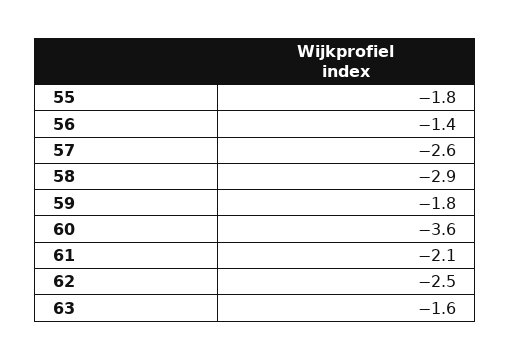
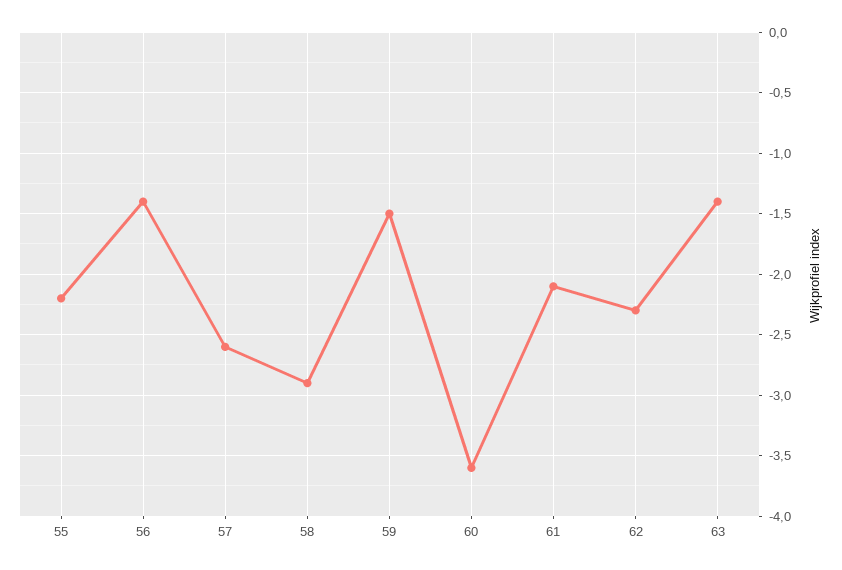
55: -1.8 -> -2.2
59: -1.8 -> -1.5
62: -2.5 -> -2.3
63: -1.6 -> -1.4

